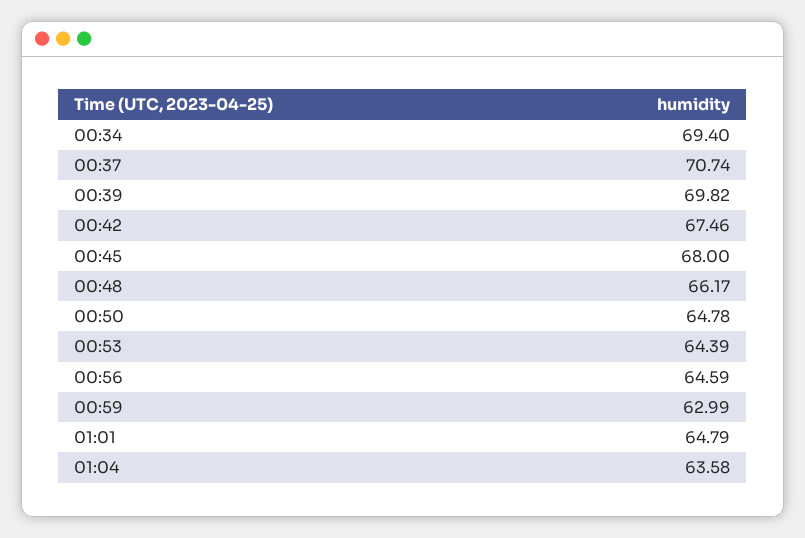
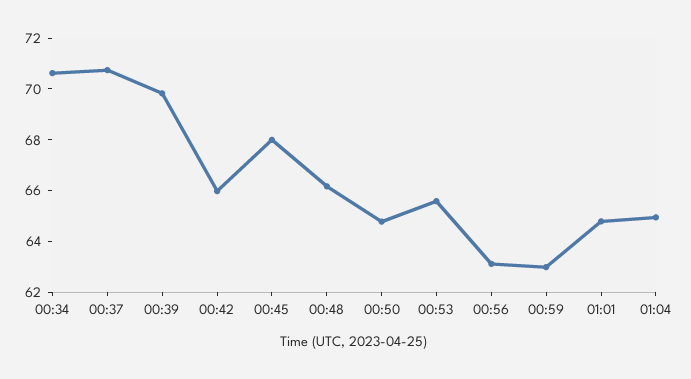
00:34: 69.4 -> 70.5
00:42: 67.46 -> 66
00:53: 64.39 -> 65.5
00:56: 64.59 -> 63
01:04: 63.58 -> 65

